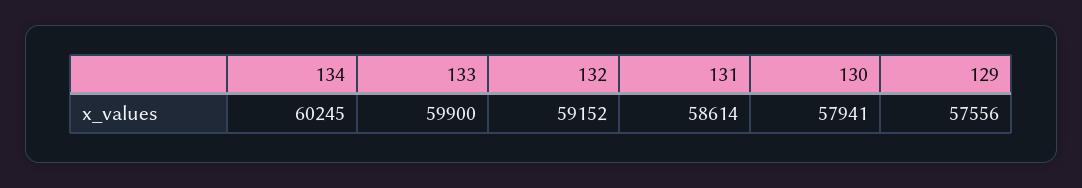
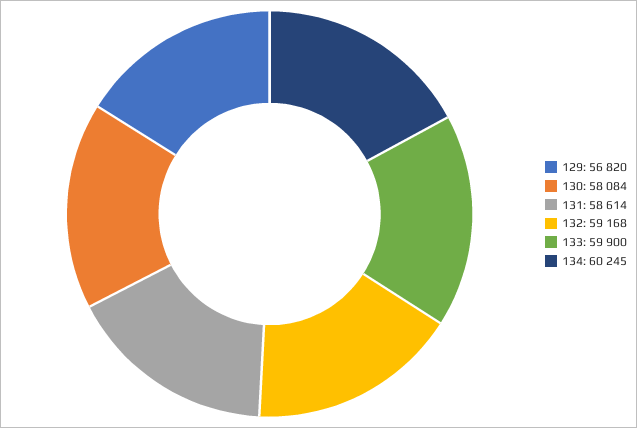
132: 59152 -> 59168
130: 57941 -> 58084
129: 57556 -> 56820

